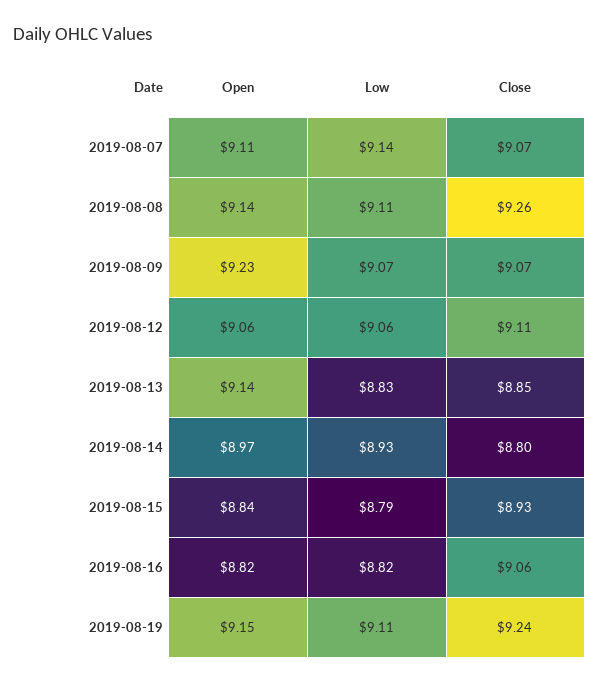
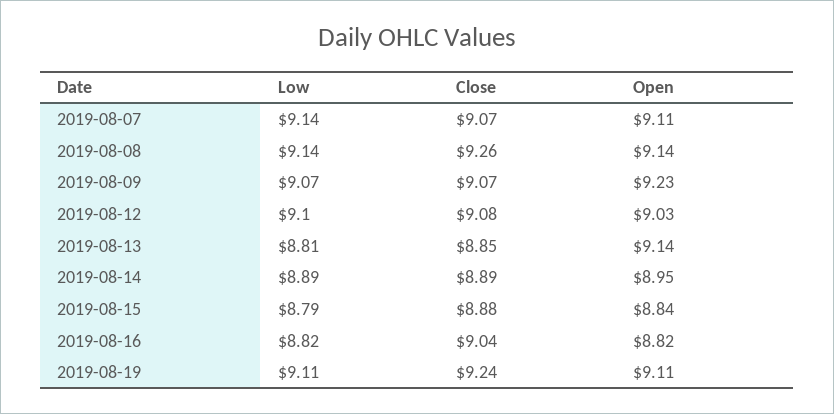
Low, 2019-08-08: 9.11 -> 9.14
Open, 2019-08-12: 9.06 -> 9.03
Low, 2019-08-12: 9.06 -> 9.1
Close, 2019-08-12: 9.11 -> 9.08
Low, 2019-08-13: 8.83 -> 8.81
Open, 2019-08-14: 8.97 -> 8.95
Low, 2019-08-14: 8.93 -> 8.89
Close, 2019-08-14: 8.8 -> 8.89
Close, 2019-08-15: 8.93 -> 8.88
Close, 2019-08-16: 9.06 -> 9.04
Open, 2019-08-19: 9.15 -> 9.11

